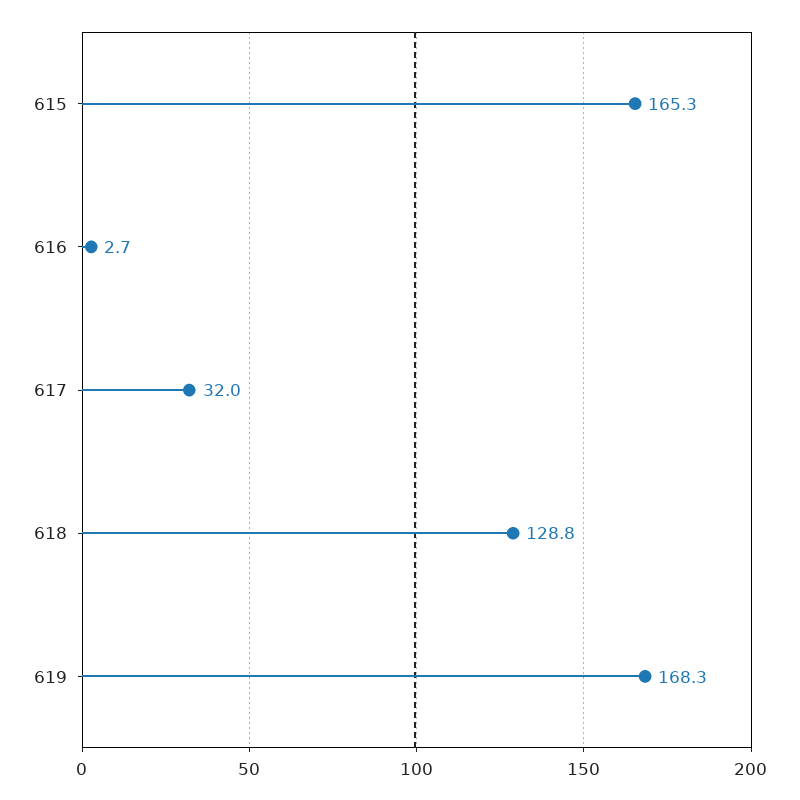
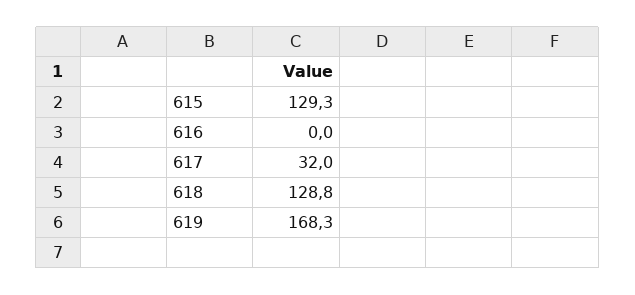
615: 165.3 -> 129.3
616: 2.7 -> 0

